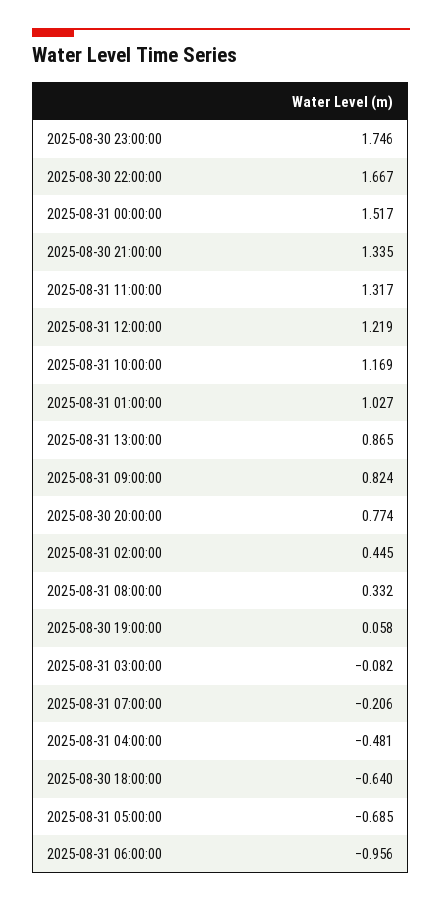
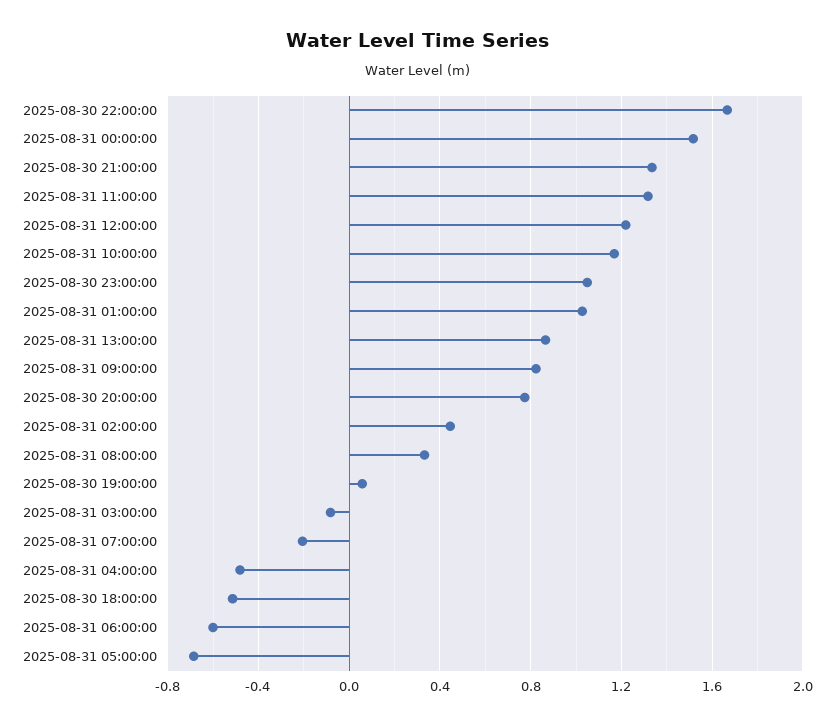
2025-08-30 23:00:00: 1.746 -> 1.05
2025-08-30 18:00:00: -0.64 -> -0.5
2025-08-31 06:00:00: -0.956 -> -0.6

